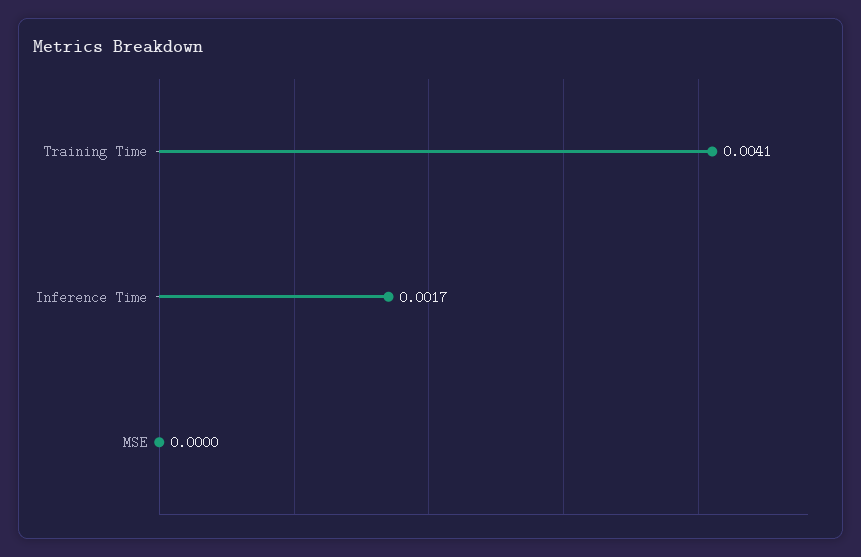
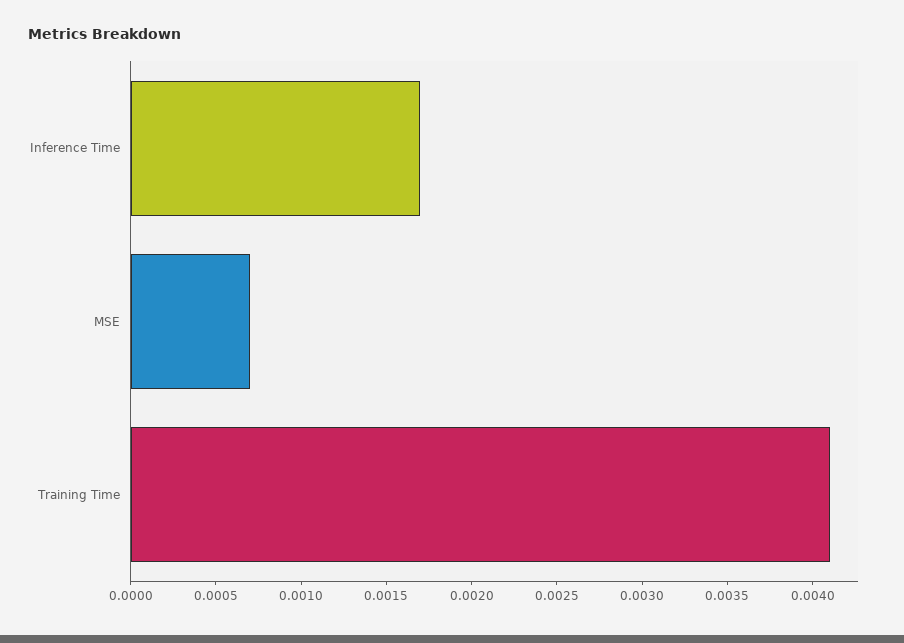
MSE: 0 -> 0.0007

